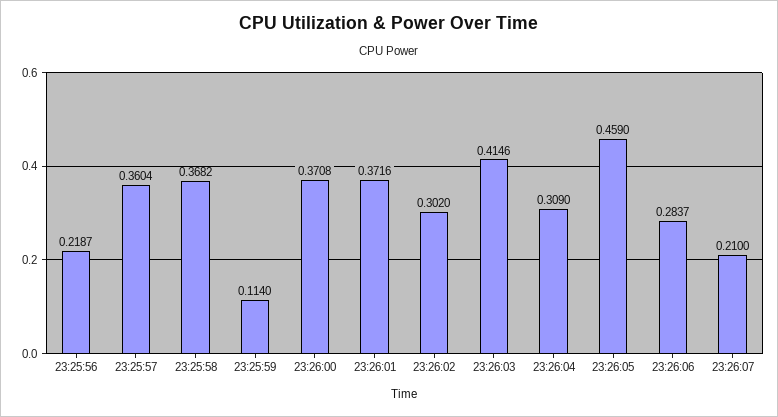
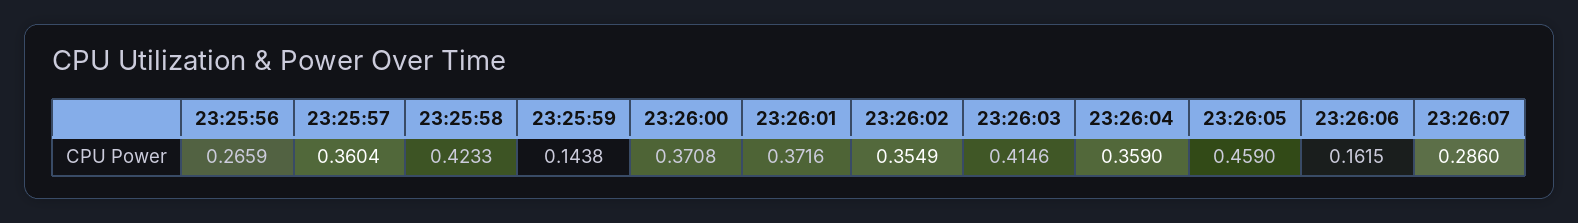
23:25:56: 0.2187 -> 0.2659
23:25:58: 0.3682 -> 0.4233
23:25:59: 0.114 -> 0.1438
23:26:02: 0.302 -> 0.3549
23:26:04: 0.309 -> 0.359
23:26:06: 0.2837 -> 0.1615
23:26:07: 0.21 -> 0.286

